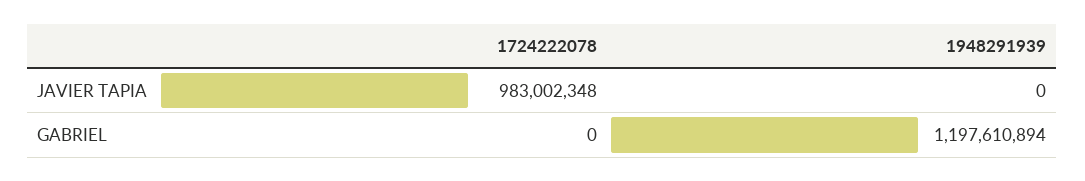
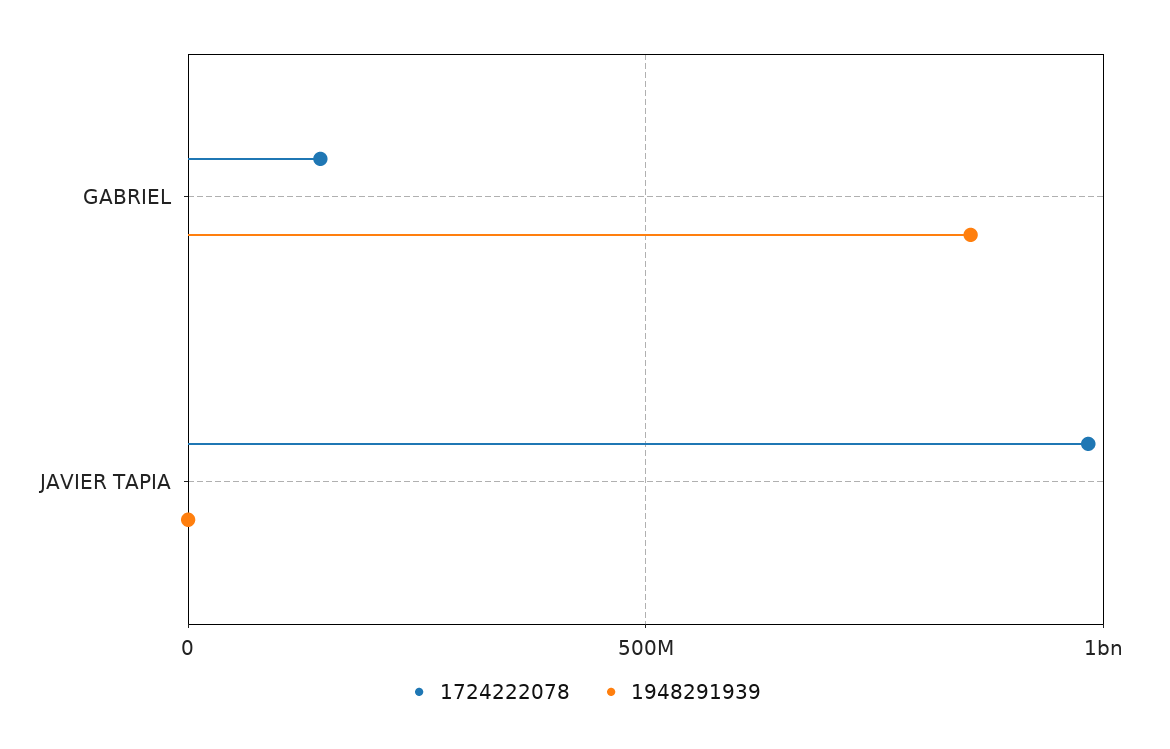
1724222078, GABRIEL: 0 -> 150000000
1948291939, GABRIEL: 1197610894 -> 850000000

